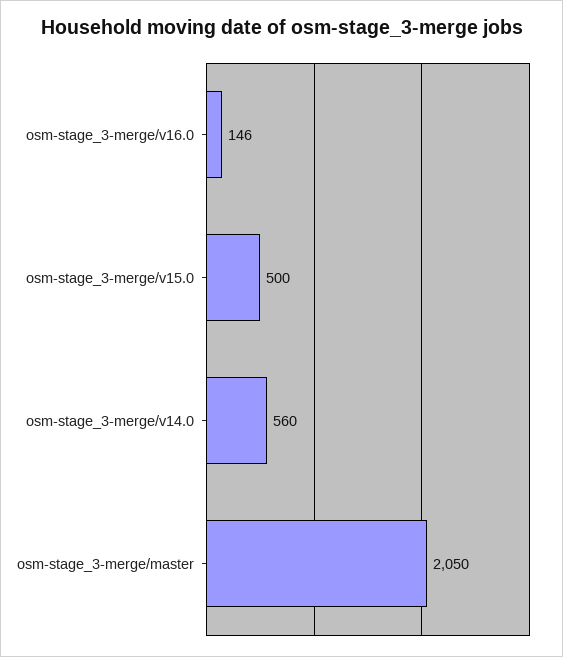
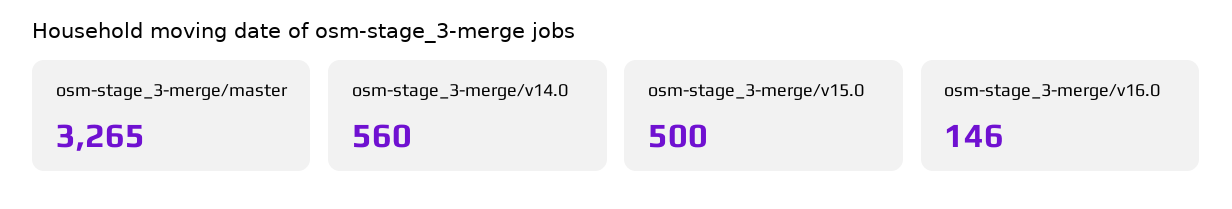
osm-stage_3-merge/master: 2050 -> 3265

